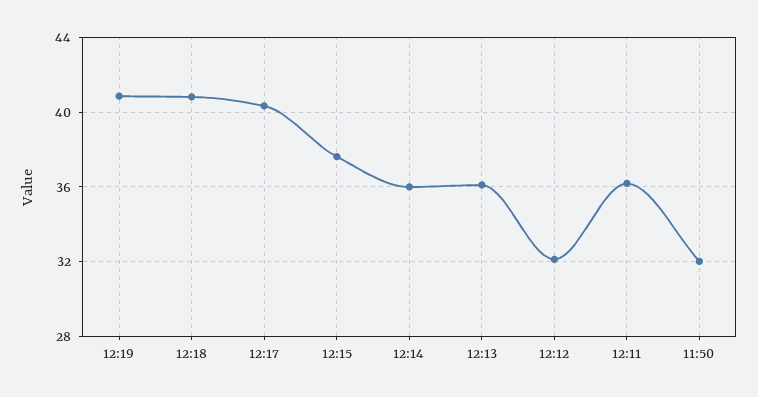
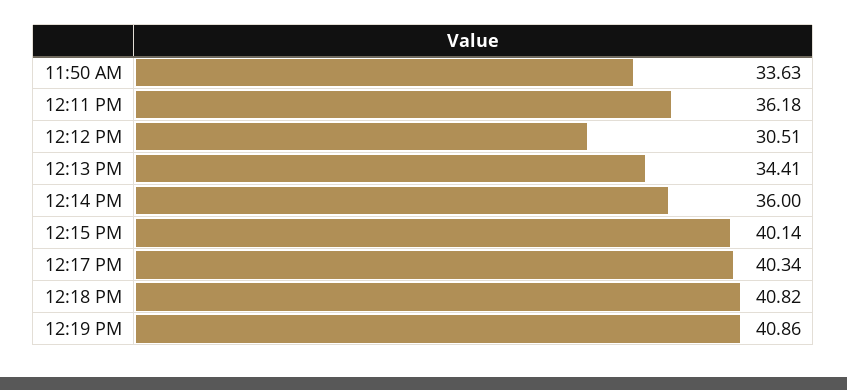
12:15: 37.5 -> 40.14
12:13: 36 -> 34.41
12:12: 32 -> 30.51
11:50: 32 -> 33.63

